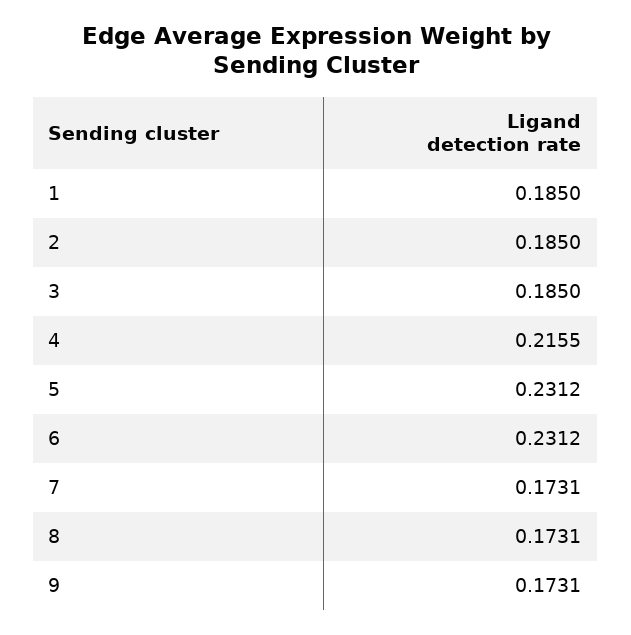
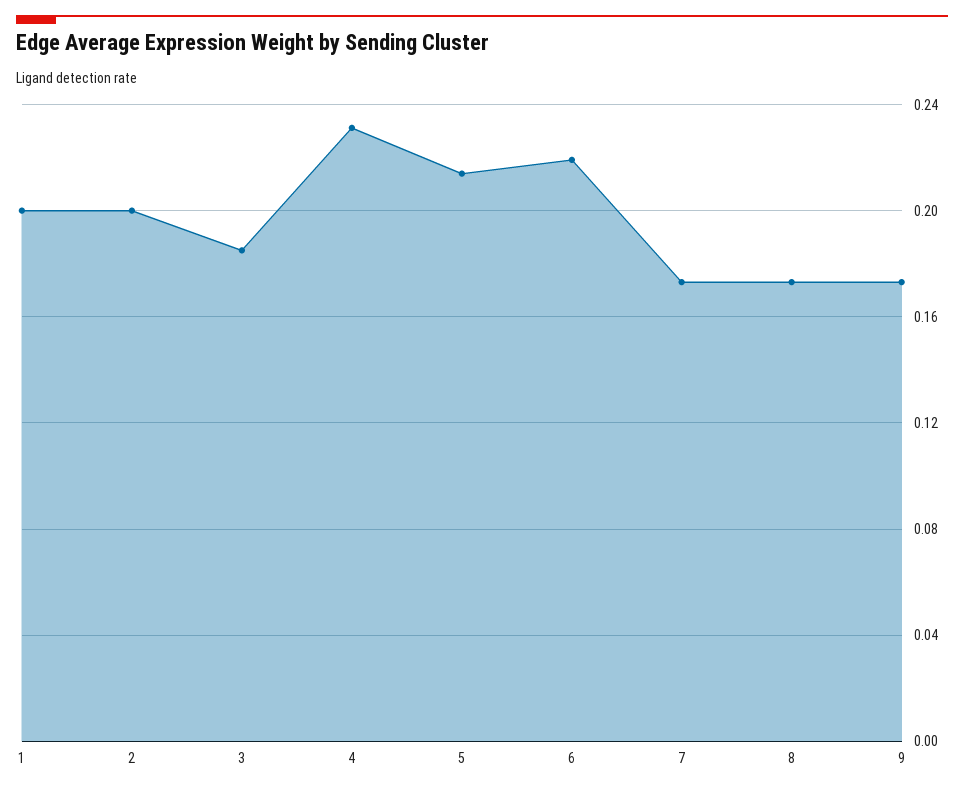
1: 0.185 -> 0.2
2: 0.185 -> 0.2
4: 0.2155 -> 0.23
5: 0.2312 -> 0.215
6: 0.2312 -> 0.22

